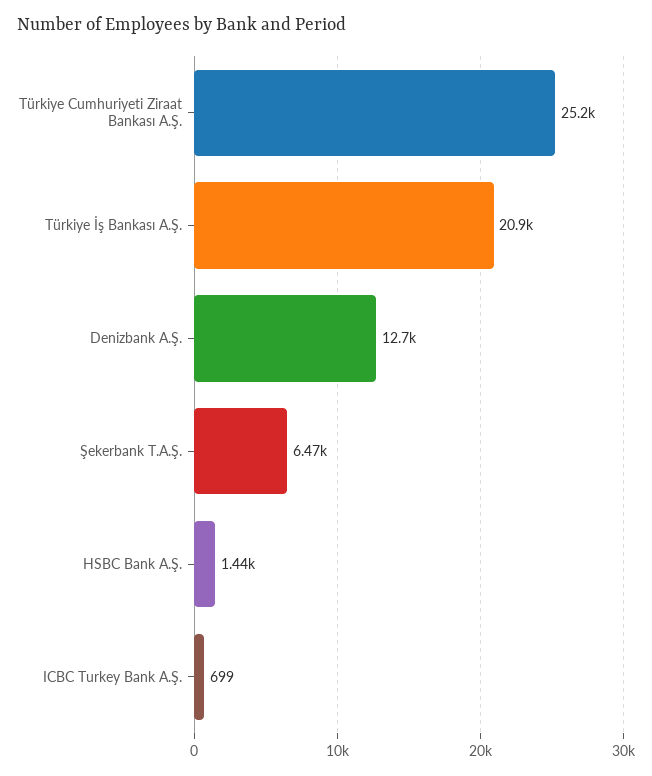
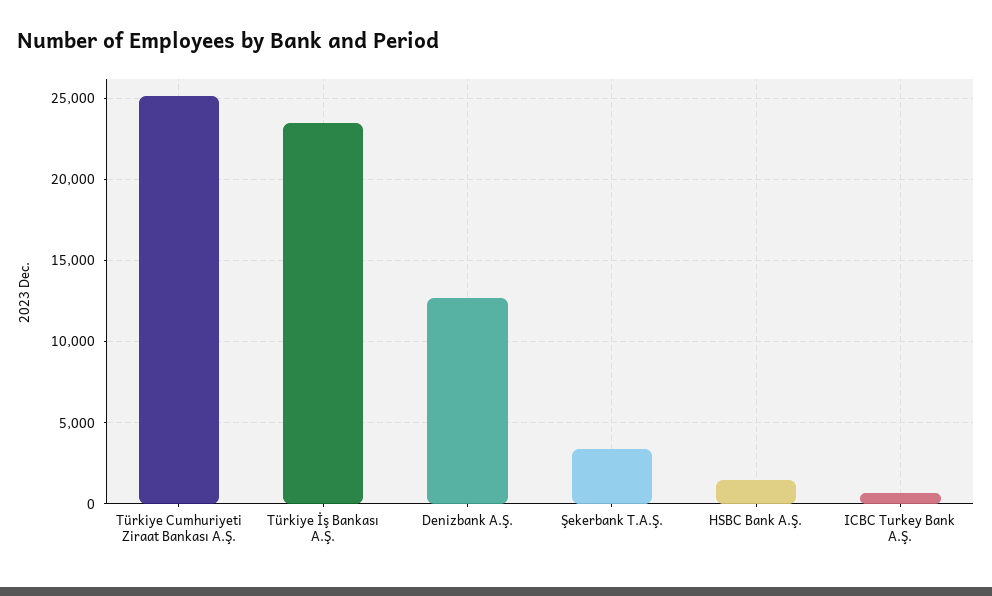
Türkiye İş Bankası A.Ş.: 20900 -> 23500
Şekerbank T.A.Ş.: 6470 -> 3500

